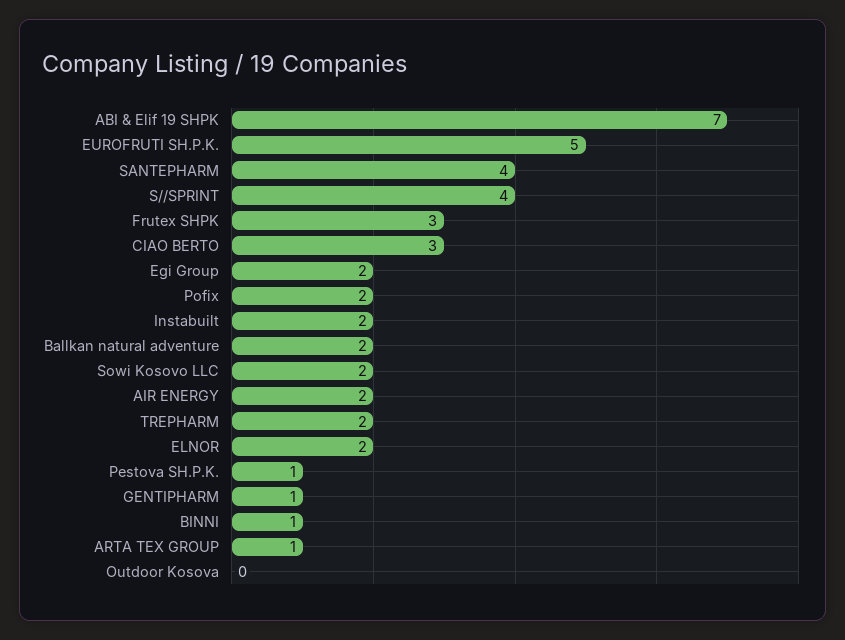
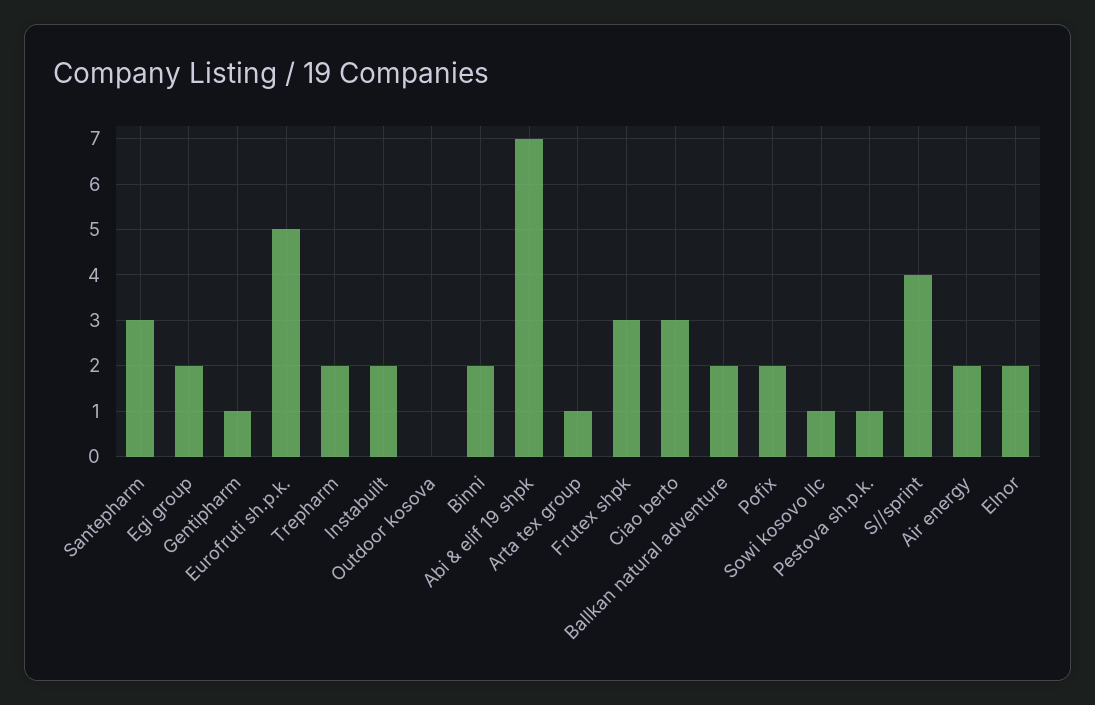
SANTEPHARM: 4 -> 3
Sowi Kosovo LLC: 2 -> 1
BINNI: 1 -> 2

